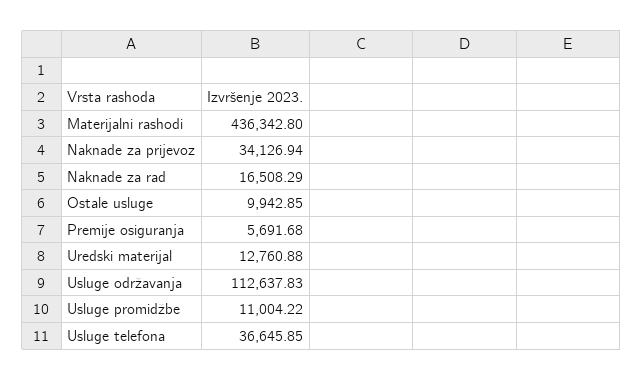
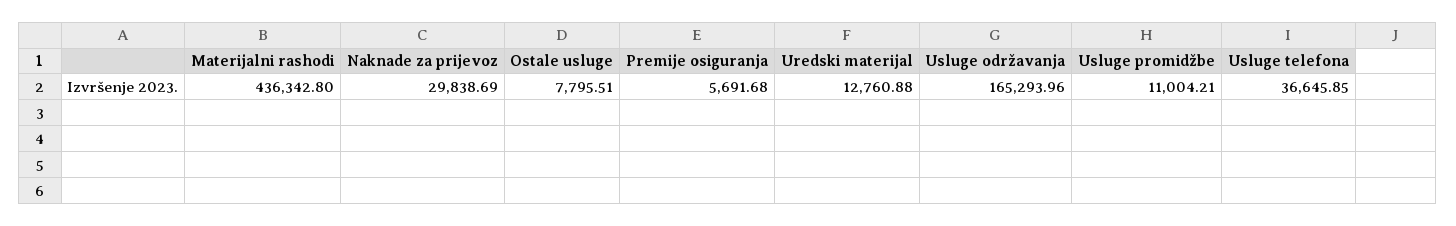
Naknade za prijevoz: 34126.94 -> 29838.69
Naknade za rad: 16508.29 -> none
Ostale usluge: 9942.85 -> 7795.51
Usluge održavanja: 112637.83 -> 165293.96
Usluge promidžbe: 11004.22 -> 11004.21

